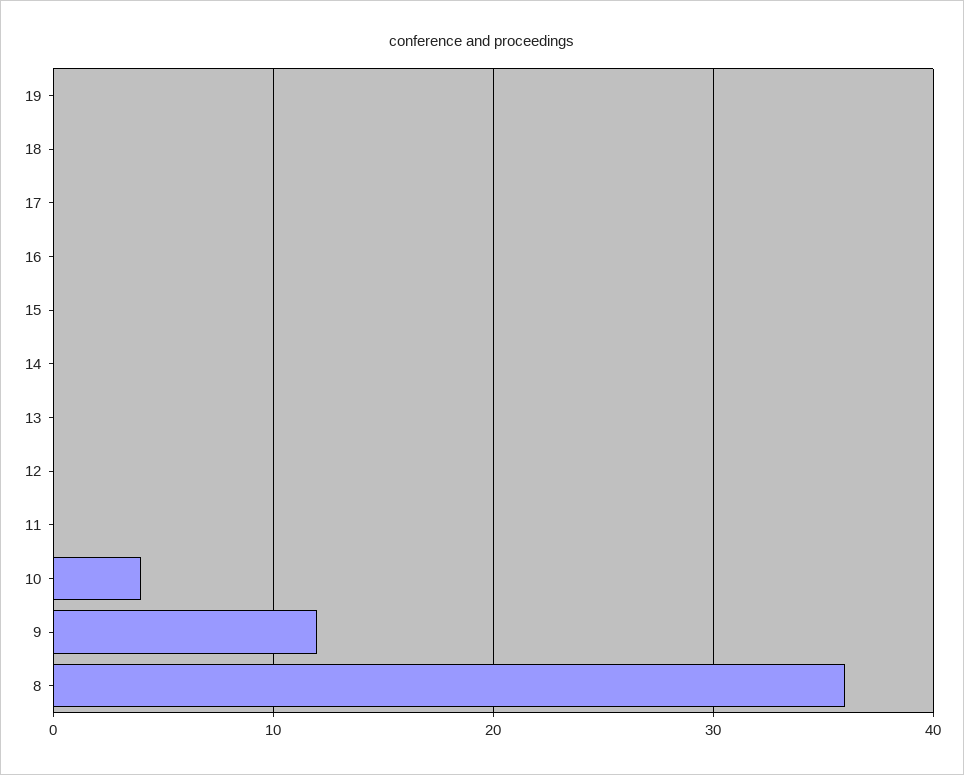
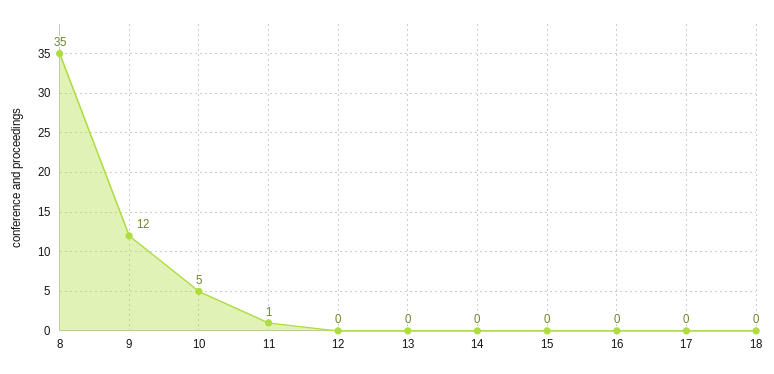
19: 0 -> none
11: 0 -> 1
10: 4 -> 5
8: 36 -> 35

